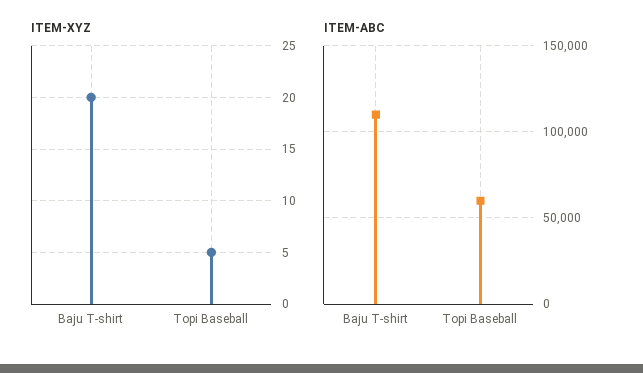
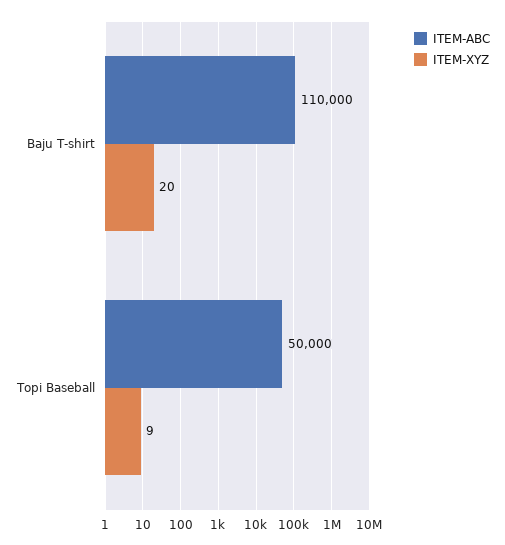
ITEM-XYZ, Topi Baseball: 5 -> 9
ITEM-ABC, Topi Baseball: 60000 -> 50000

